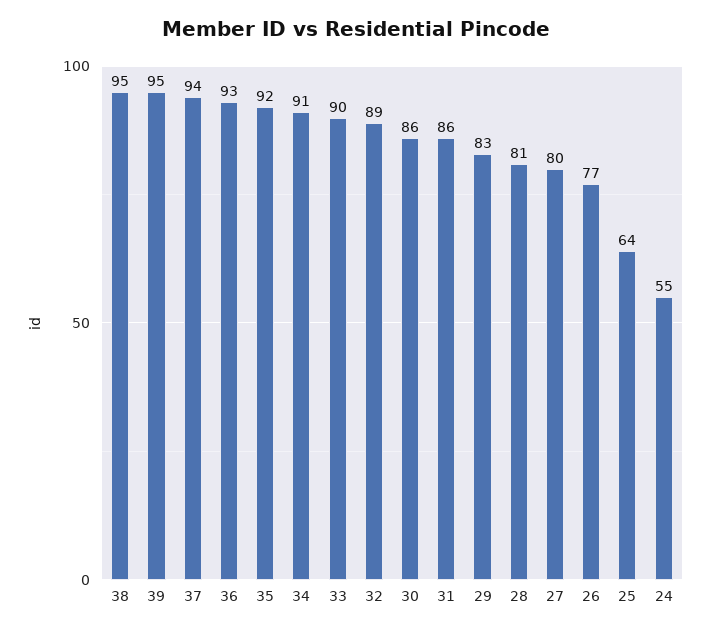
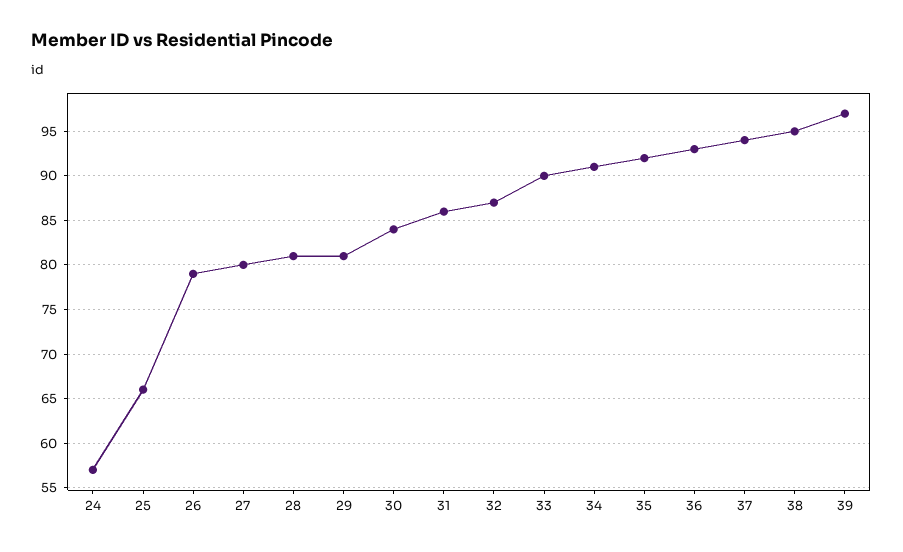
39: 95 -> 97
32: 89 -> 87
30: 86 -> 84
29: 83 -> 81
26: 77 -> 79
25: 64 -> 66
24: 55 -> 57

